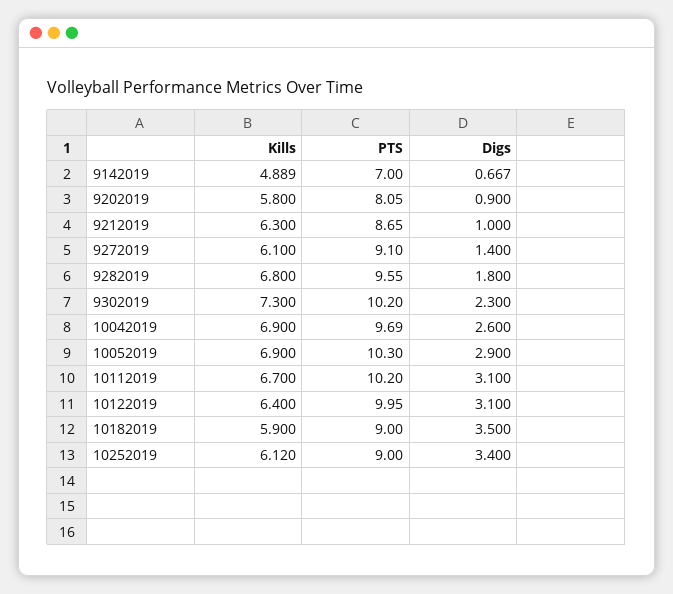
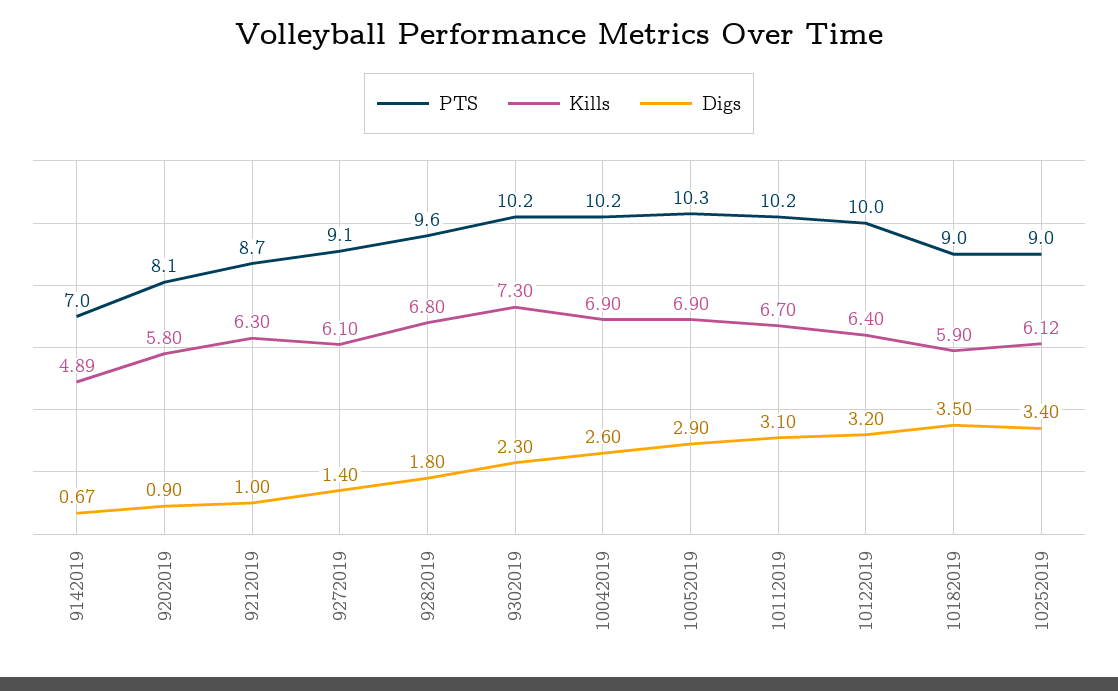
PTS, 10042019: 9.69 -> 10.2
Digs, 10122019: 3.1 -> 3.2

